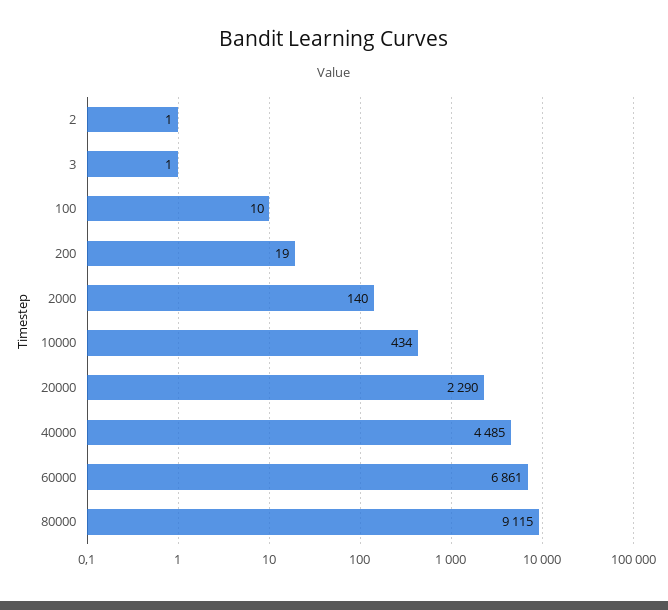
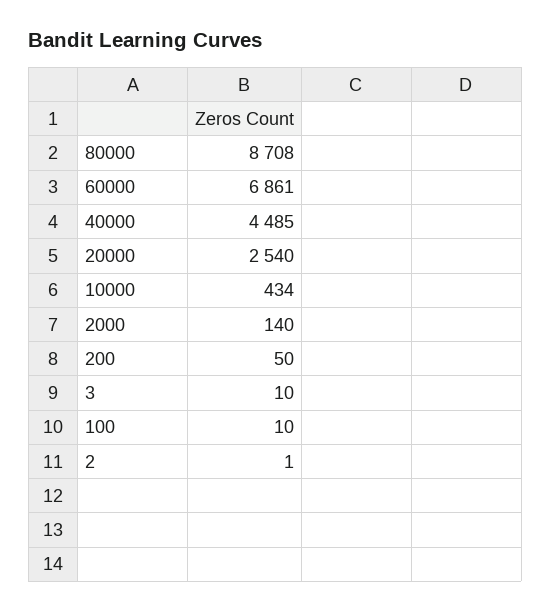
3: 1 -> 10
200: 19 -> 50
20000: 2290 -> 2540
80000: 9115 -> 8708

